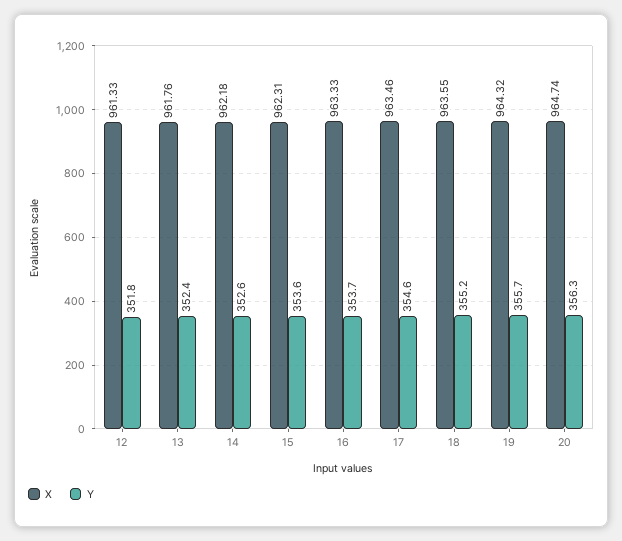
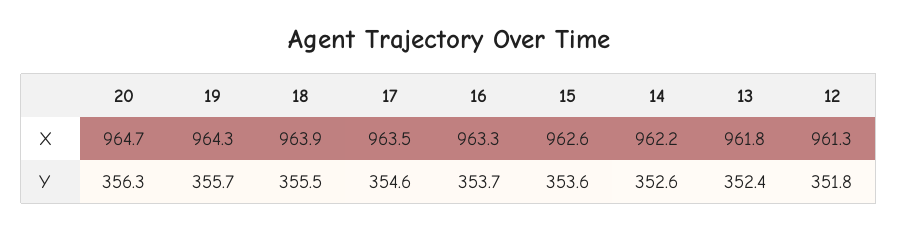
X, 15: 962.31 -> 962.6
X, 18: 963.55 -> 963.9
Y, 18: 355.2 -> 355.5

